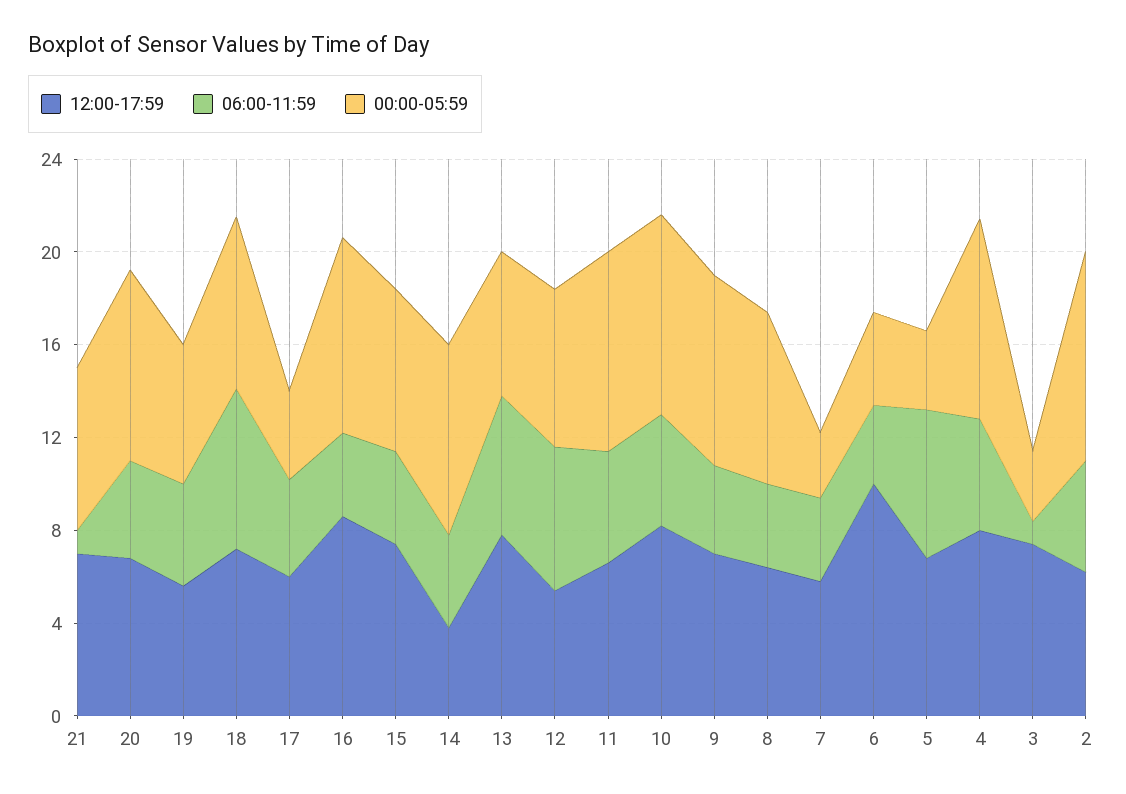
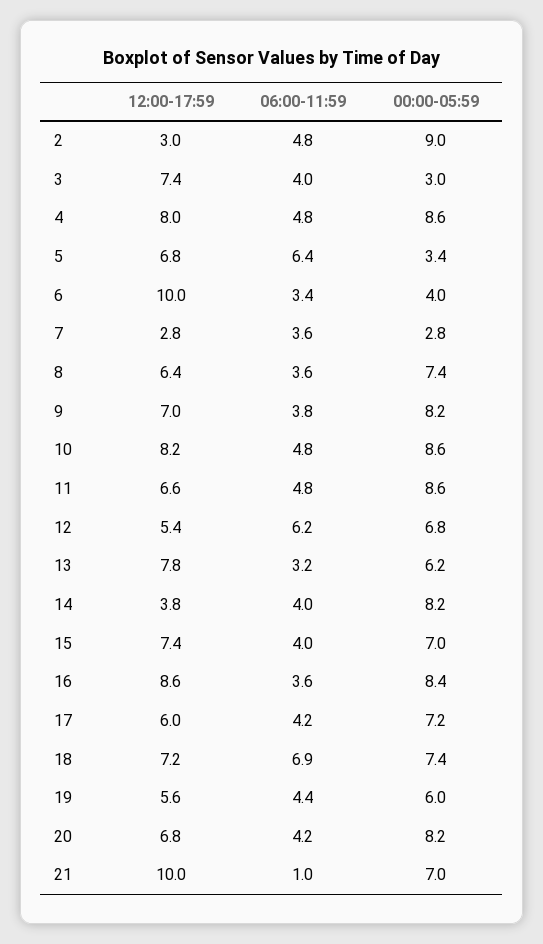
12:00-17:59, 21: 7 -> 10
00:00-05:59, 17: 4 -> 7.2
06:00-11:59, 13: 6 -> 3.2
12:00-17:59, 7: 6 -> 2.8
06:00-11:59, 3: 1 -> 4
12:00-17:59, 2: 6 -> 3

